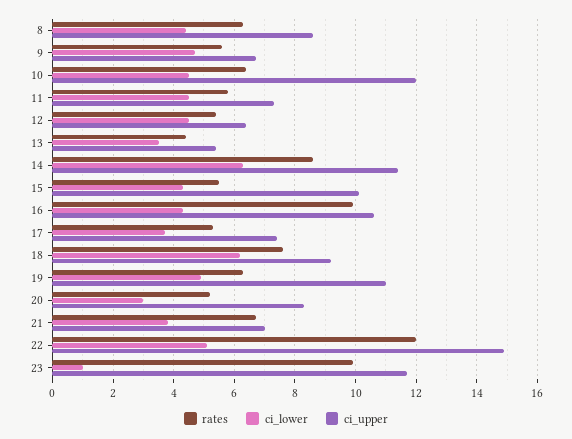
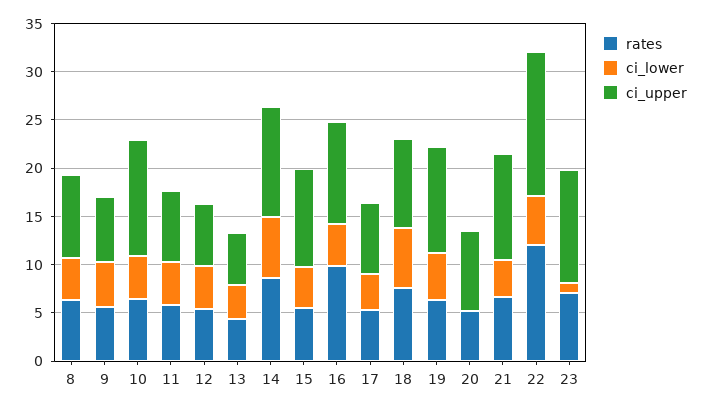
ci_lower, 20: 3 -> 0
ci_upper, 21: 7 -> 11
rates, 23: 10 -> 7

